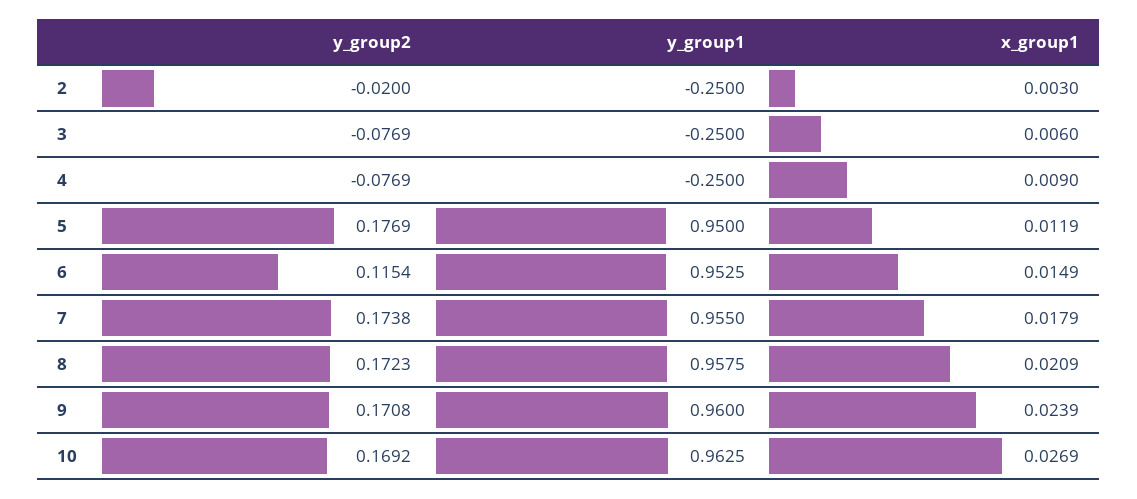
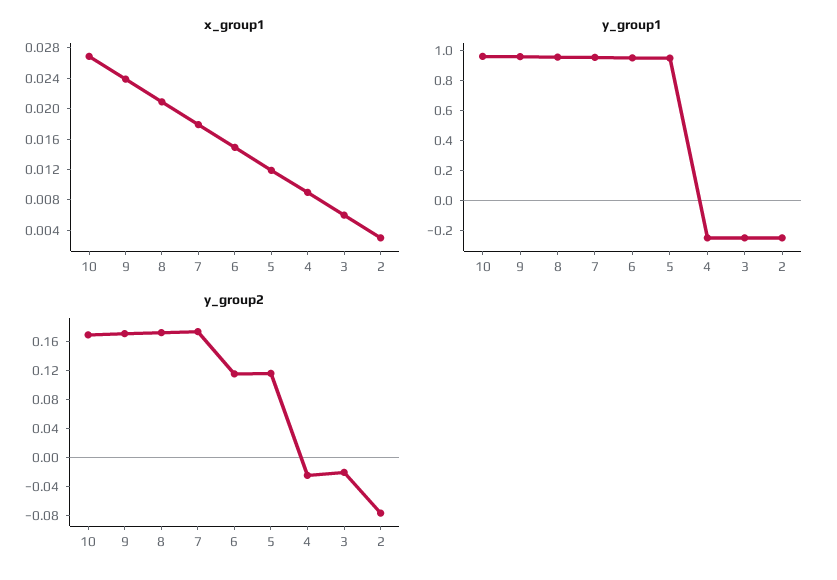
y_group2, 2: -0.02 -> -0.08
y_group2, 3: -0.0769 -> -0.02
y_group2, 4: -0.0769 -> -0.02
y_group2, 5: 0.1769 -> 0.12

